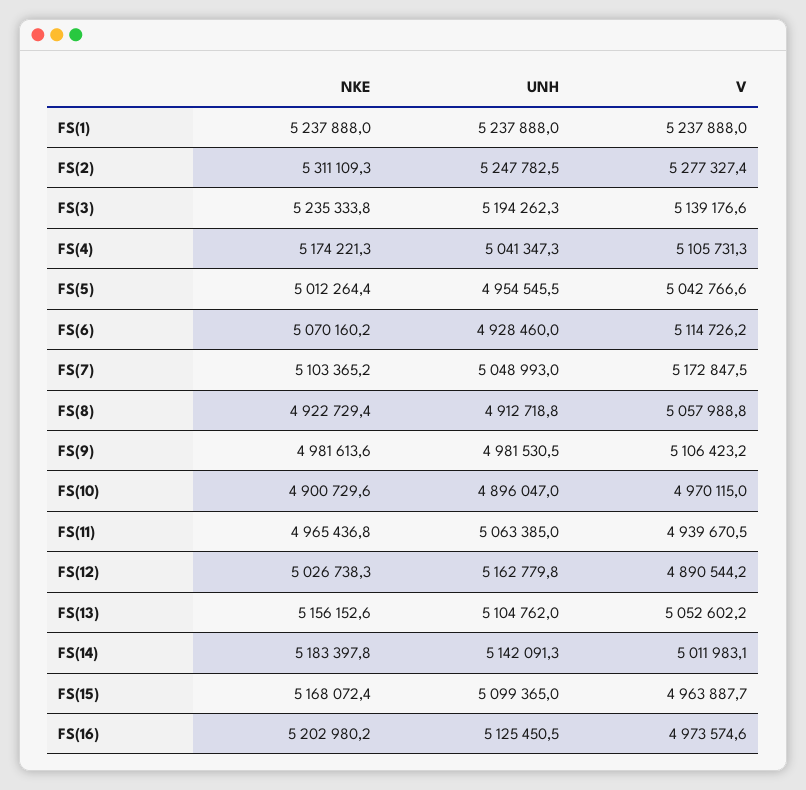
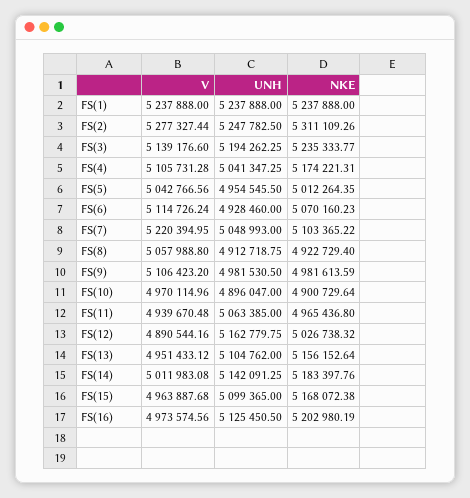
V, FS(7): 5172847.5 -> 5220394.95
V, FS(13): 5052602.2 -> 4951433.12

